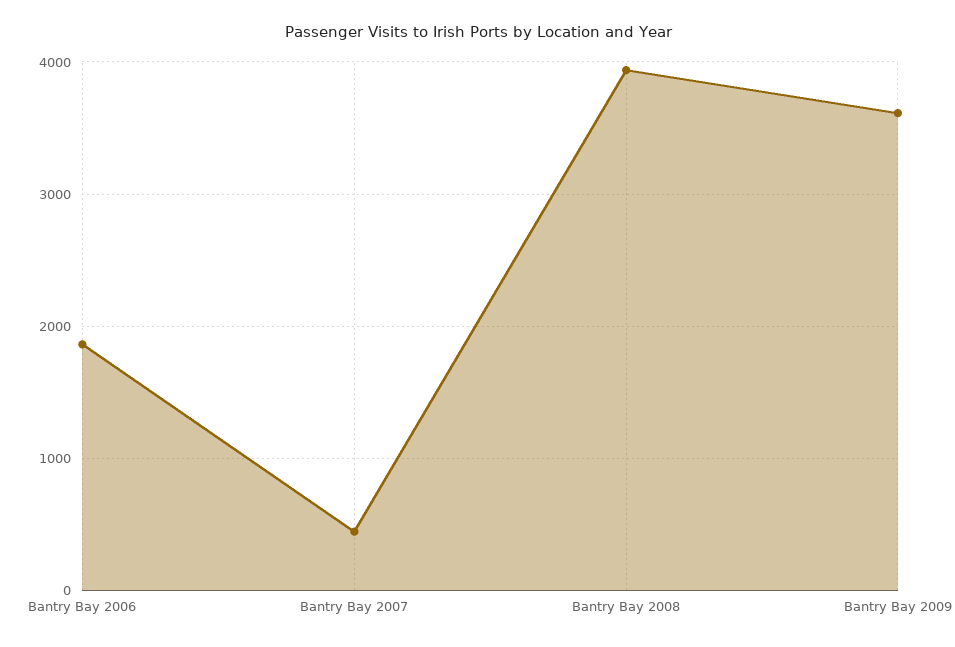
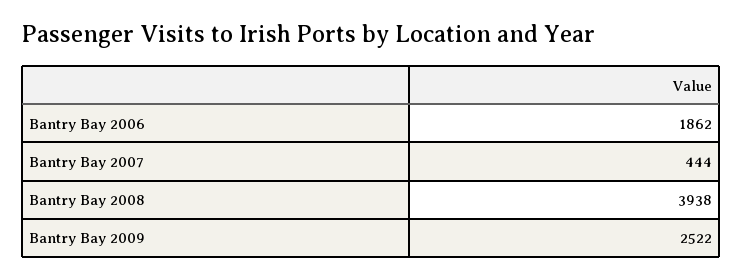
Bantry Bay 2009: 3600 -> 2522

